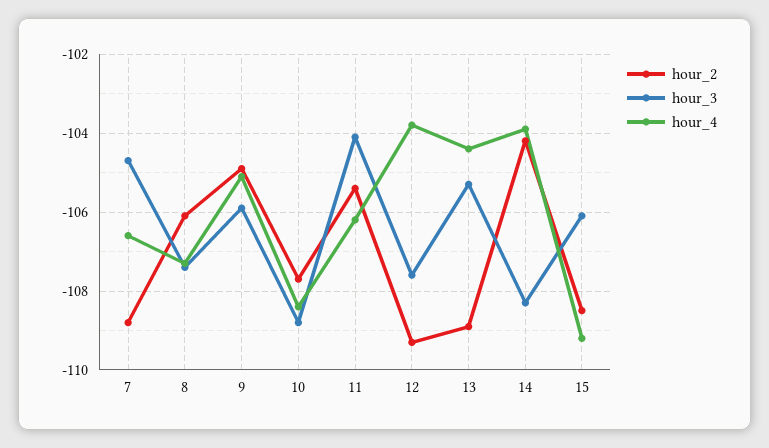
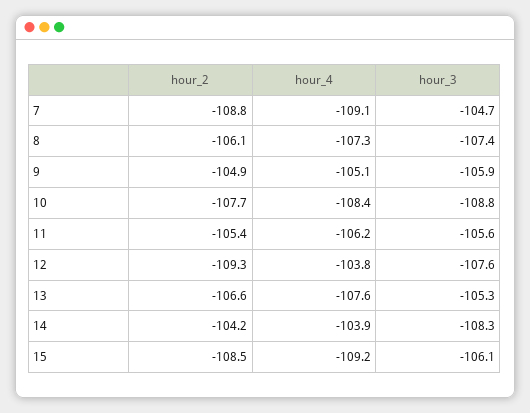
hour_4, 7: -106.5 -> -109.1
hour_3, 11: -104 -> -105.6
hour_2, 13: -109 -> -106.6
hour_4, 13: -104.5 -> -107.6

